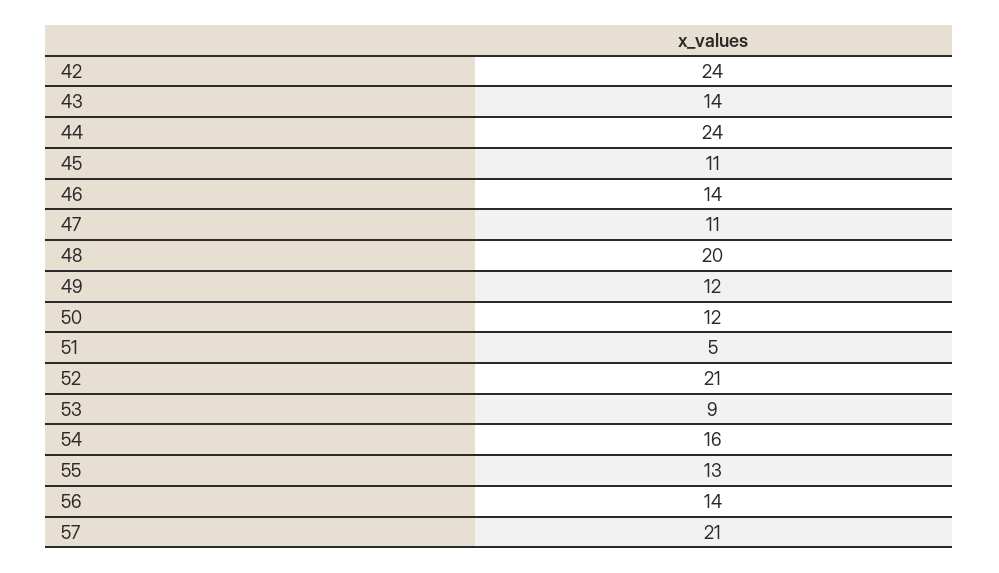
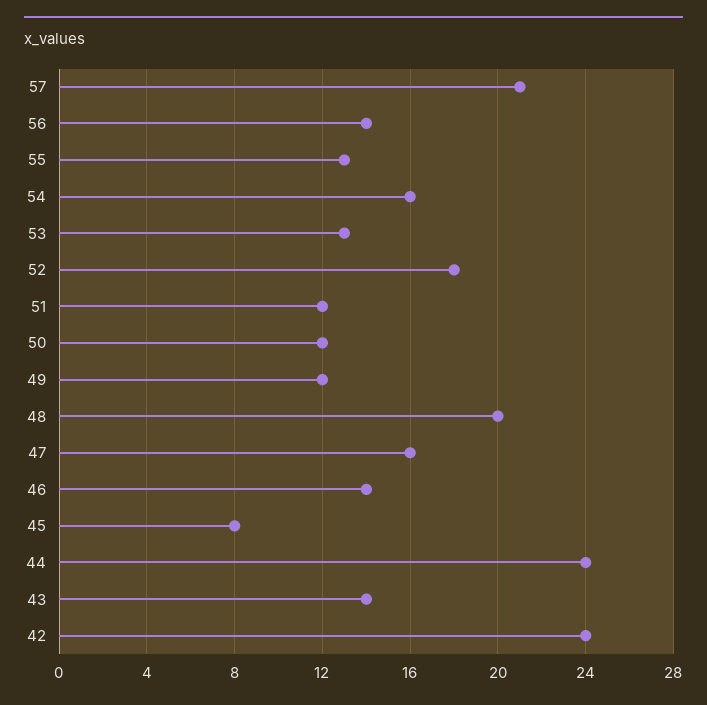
45: 11 -> 8
47: 11 -> 16
51: 5 -> 12
52: 21 -> 18
53: 9 -> 13

